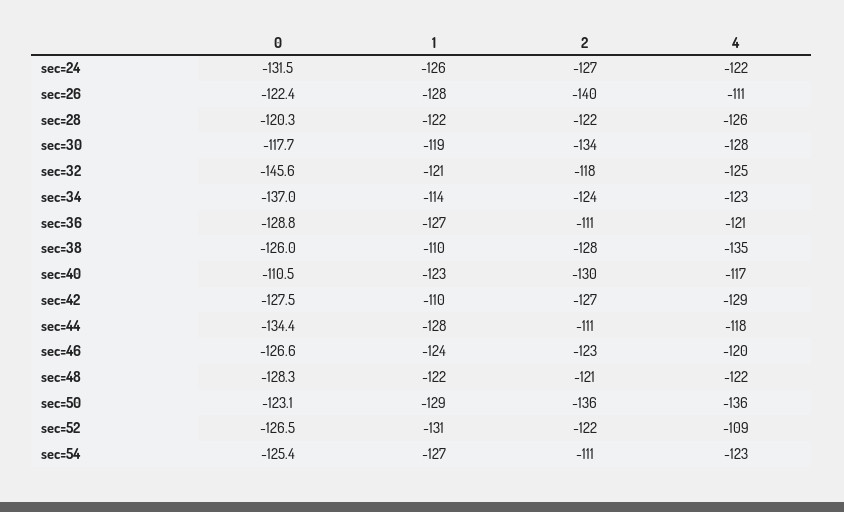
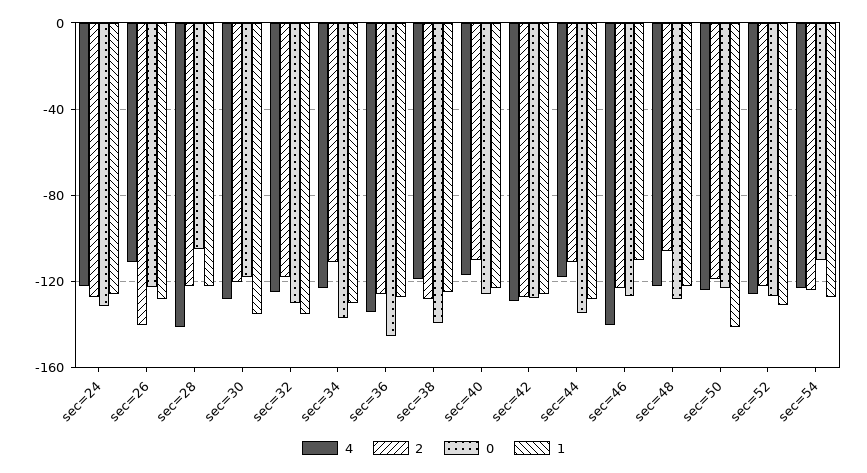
0, sec=28: -120.3 -> -105
4, sec=28: -126 -> -140
1, sec=30: -119 -> -135
2, sec=30: -134 -> -120
0, sec=32: -145.6 -> -130
1, sec=32: -121 -> -135
1, sec=34: -114 -> -130
2, sec=34: -124 -> -110
0, sec=36: -128.8 -> -145
2, sec=36: -111 -> -125
4, sec=36: -121 -> -135
0, sec=38: -126 -> -140
1, sec=38: -110 -> -125
4, sec=38: -135 -> -120
0, sec=40: -110.5 -> -125
2, sec=40: -130 -> -110
1, sec=42: -110 -> -125
1, sec=46: -124 -> -110
4, sec=46: -120 -> -140
2, sec=48: -121 -> -105
1, sec=50: -129 -> -140
2, sec=50: -136 -> -120
4, sec=50: -136 -> -125
4, sec=52: -109 -> -125
0, sec=54: -125.4 -> -110
2, sec=54: -111 -> -125

